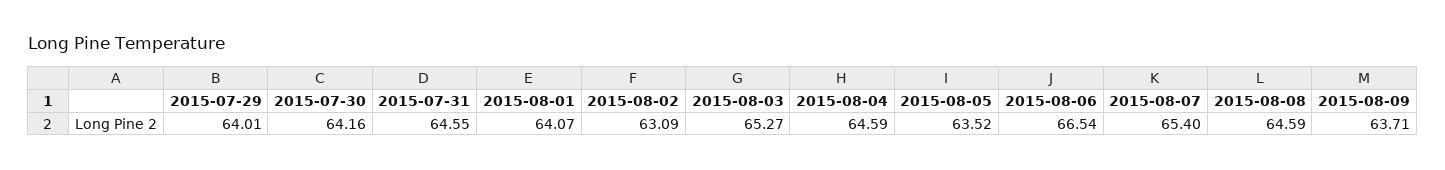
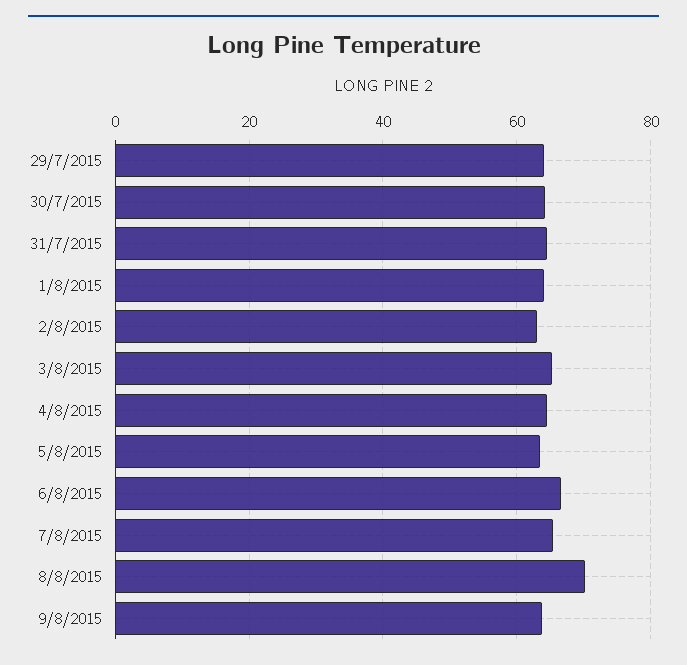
2015-08-08: 64.59 -> 70

